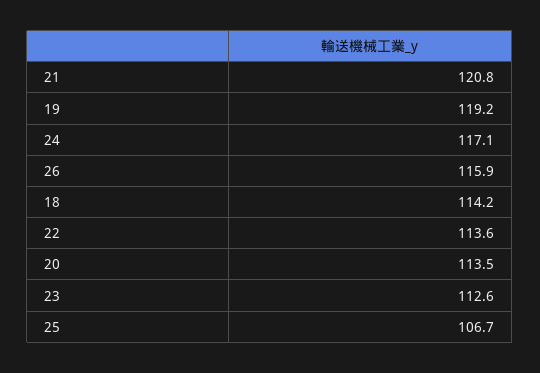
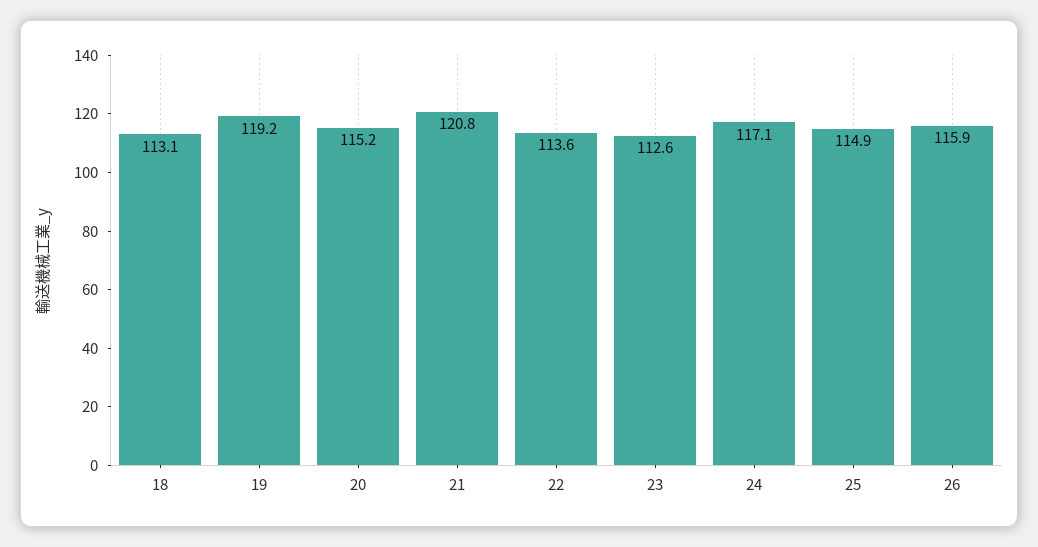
18: 114.2 -> 113.1
20: 113.5 -> 115.2
25: 106.7 -> 114.9

